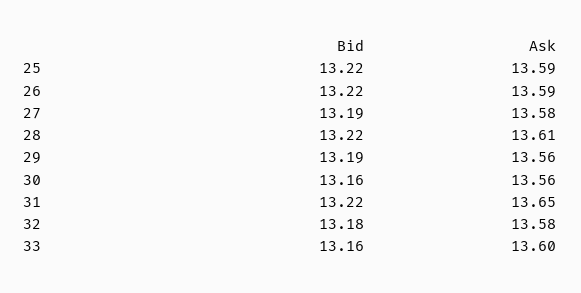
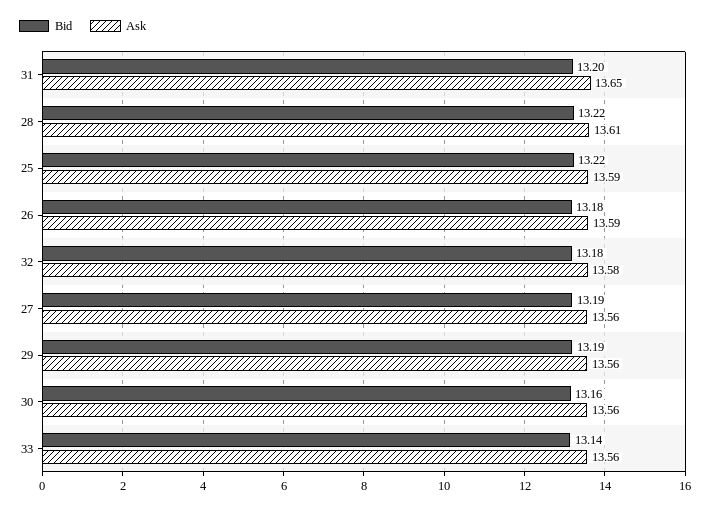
Bid, 26: 13.22 -> 13.18
Ask, 27: 13.58 -> 13.56
Bid, 31: 13.22 -> 13.2
Bid, 33: 13.16 -> 13.14
Ask, 33: 13.6 -> 13.56

